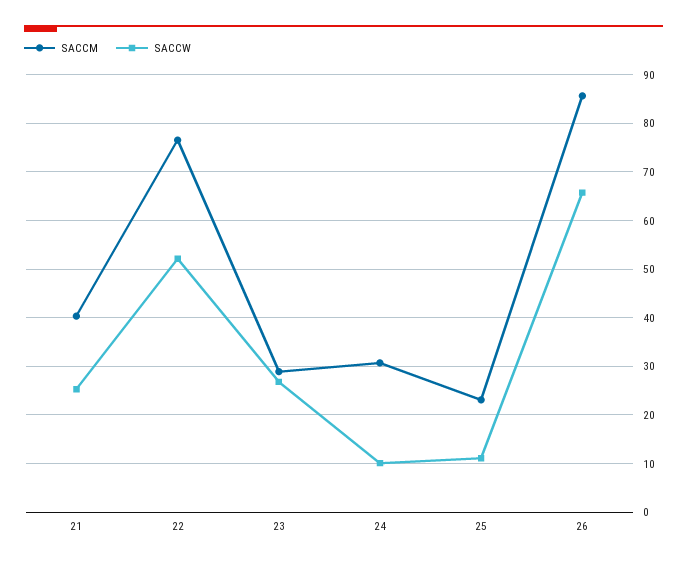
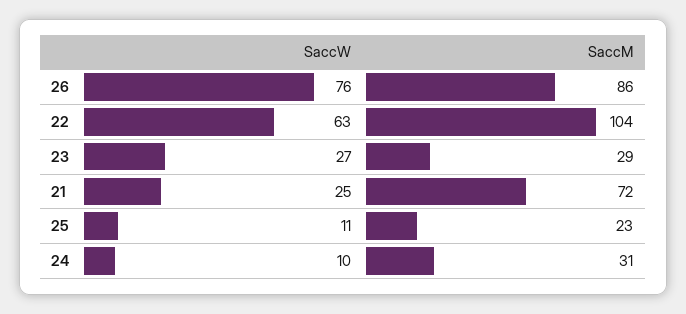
SACCM, 21: 40 -> 72
SACCM, 22: 76 -> 104
SACCW, 22: 52 -> 63
SACCW, 26: 66 -> 76

